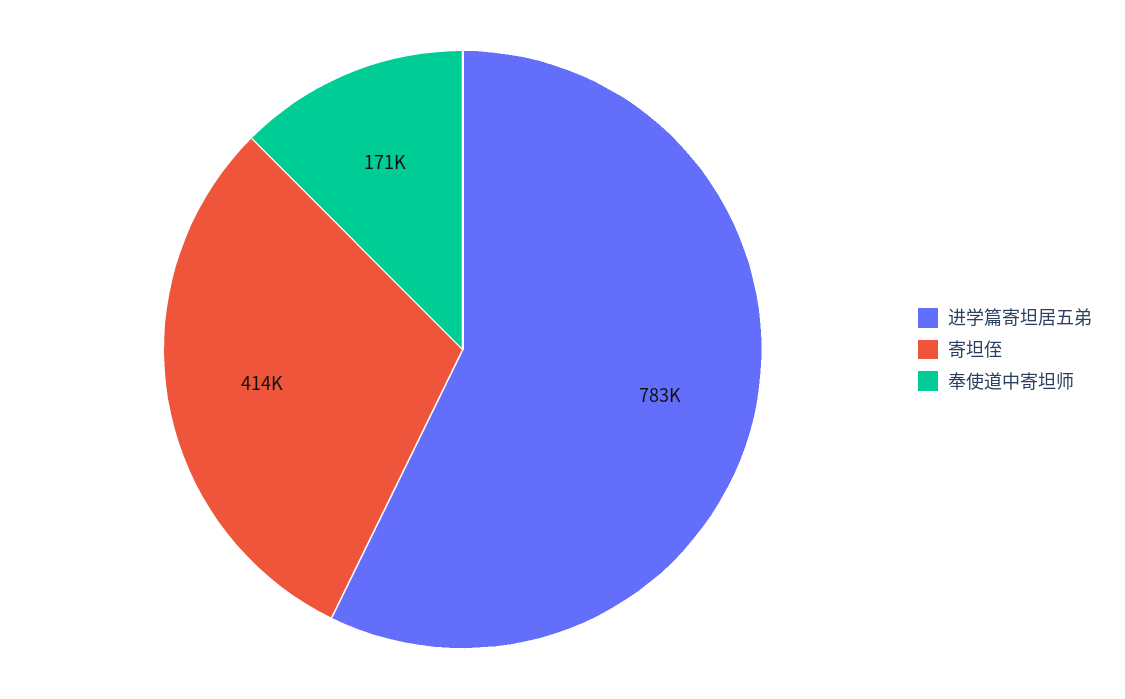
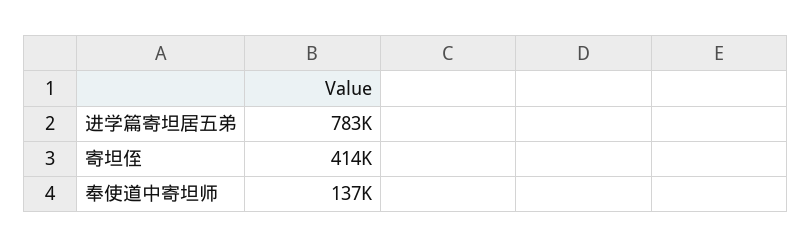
奉使道中寄坦师: 171000 -> 137000

